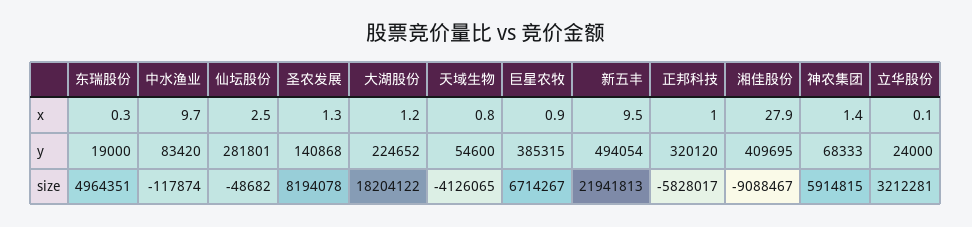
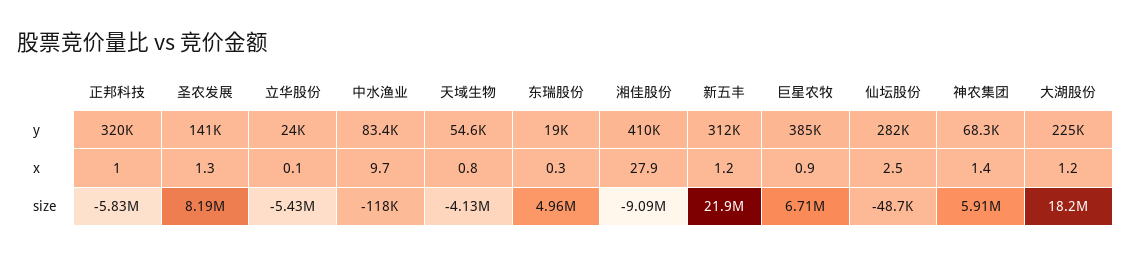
新五丰, x: 9.5 -> 1.2
新五丰, y: 494054 -> 312000
立华股份, size: 3212281 -> -5430000

